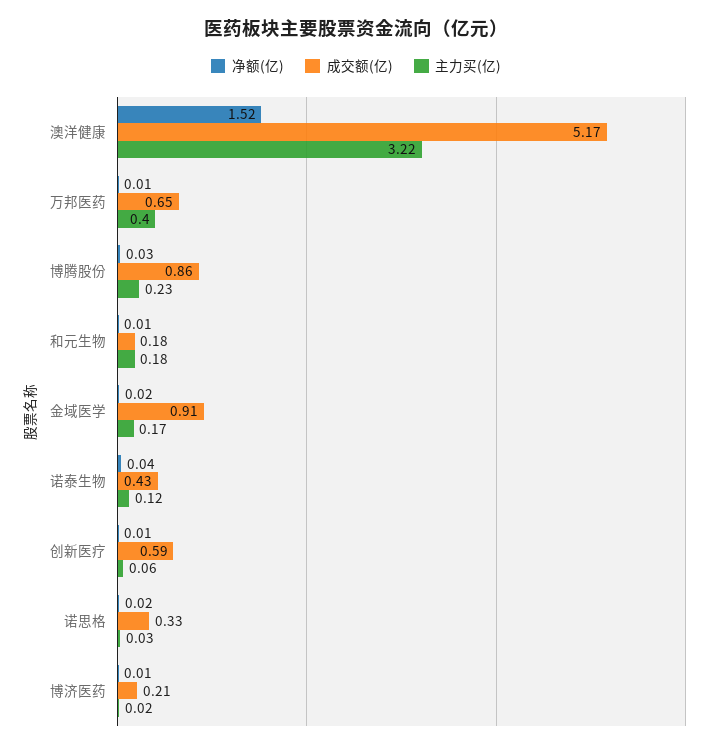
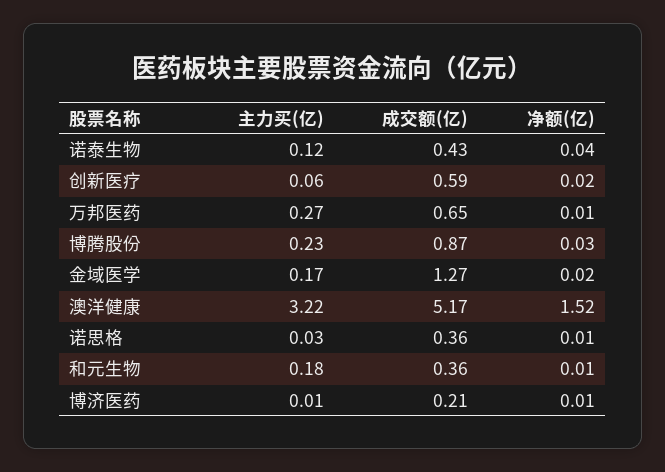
主力买(亿), 万邦医药: 0.4 -> 0.27
成交额(亿), 博腾股份: 0.86 -> 0.87
成交额(亿), 和元生物: 0.18 -> 0.36
成交额(亿), 金域医学: 0.91 -> 1.27
净额(亿), 创新医疗: 0.01 -> 0.02
净额(亿), 诺思格: 0.02 -> 0.01
成交额(亿), 诺思格: 0.33 -> 0.36
主力买(亿), 博济医药: 0.02 -> 0.01

